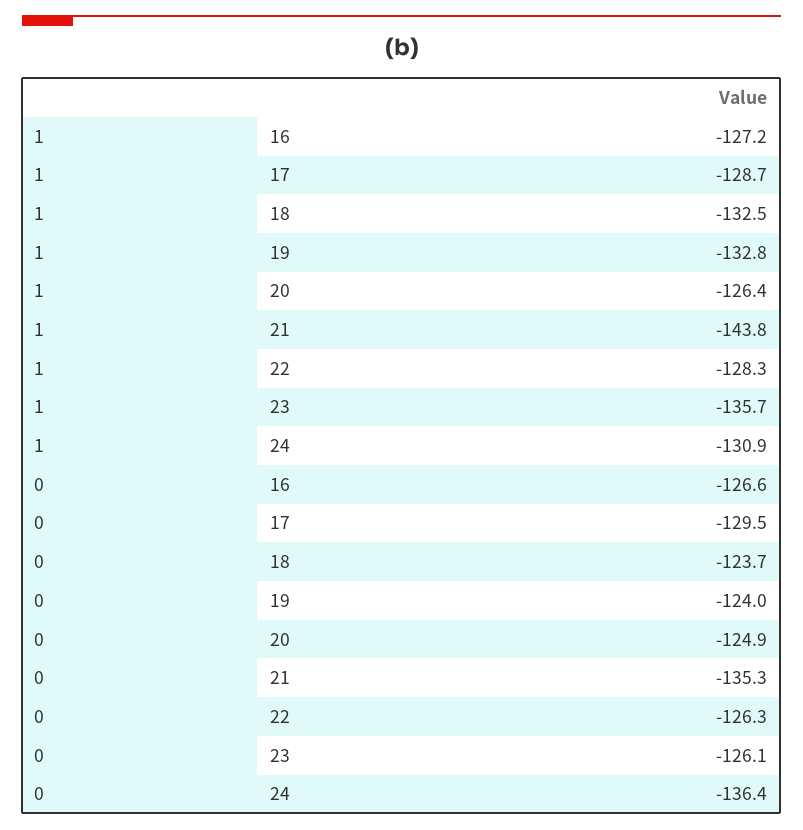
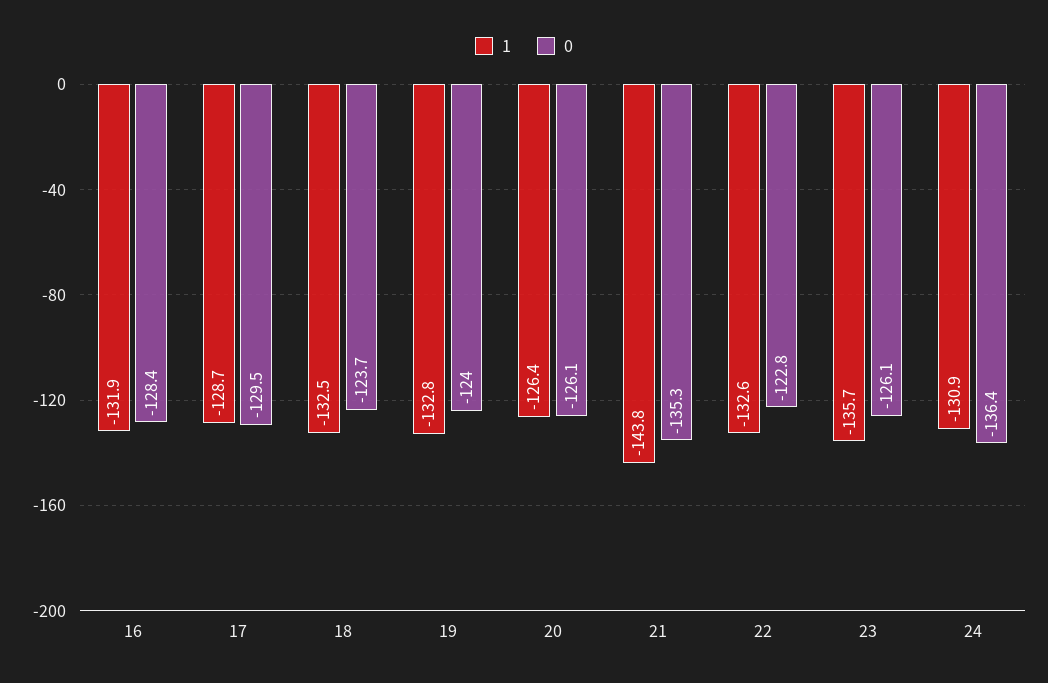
1, 16: -127.2 -> -131.9
1, 22: -128.3 -> -132.6
0, 16: -126.6 -> -128.4
0, 20: -124.9 -> -126.1
0, 22: -126.3 -> -122.8

